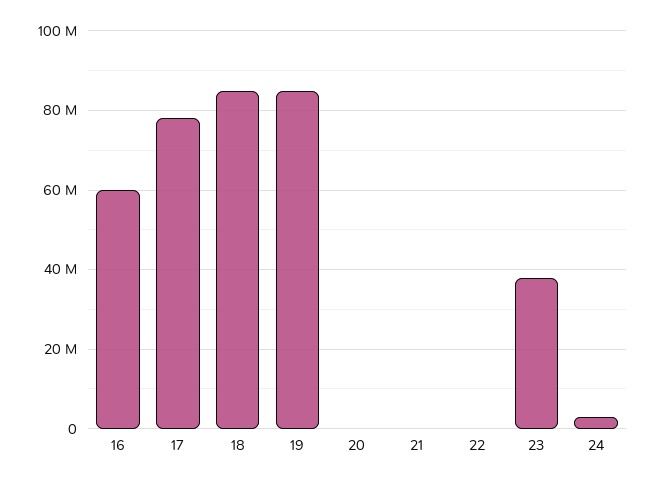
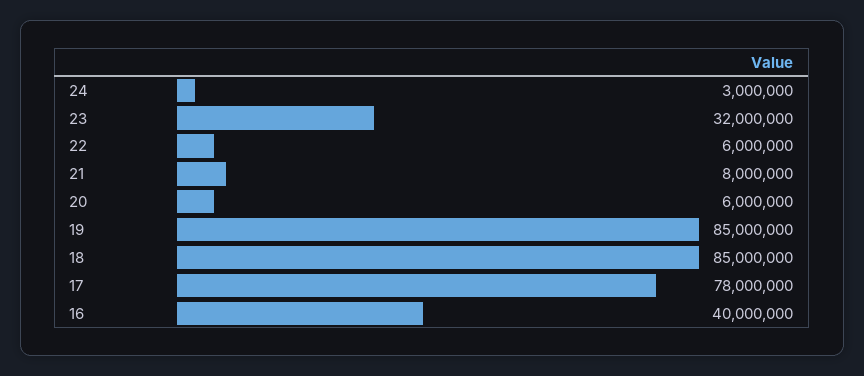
16: 60000000 -> 40000000
20: 0 -> 6000000
21: 0 -> 8000000
22: 0 -> 6000000
23: 38000000 -> 32000000

